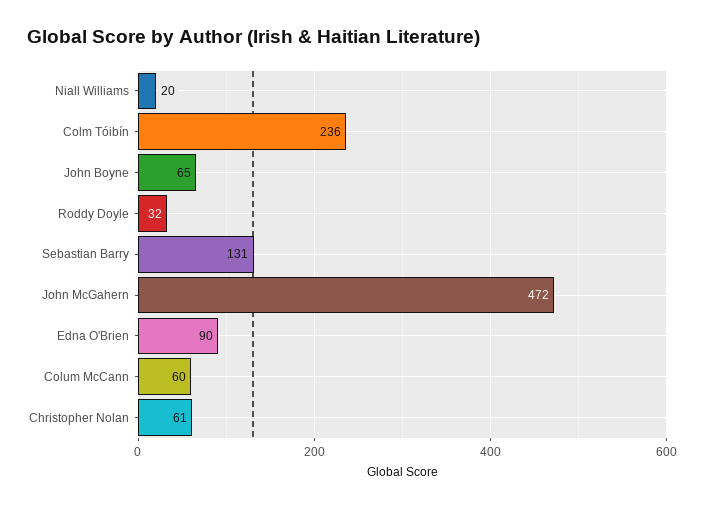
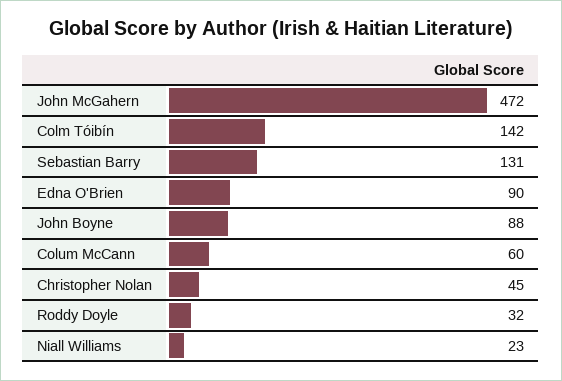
Niall Williams: 20 -> 23
Colm Tóibín: 236 -> 142
John Boyne: 65 -> 88
Christopher Nolan: 61 -> 45

